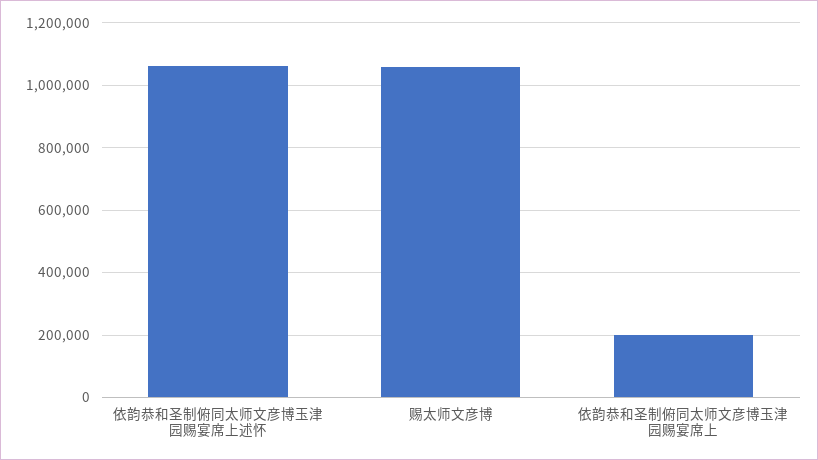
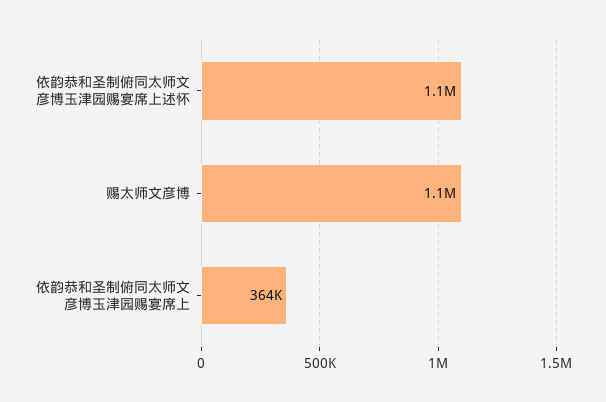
依韵恭和圣制俯同太师文彦博玉津园赐宴席上: 200000 -> 364000

